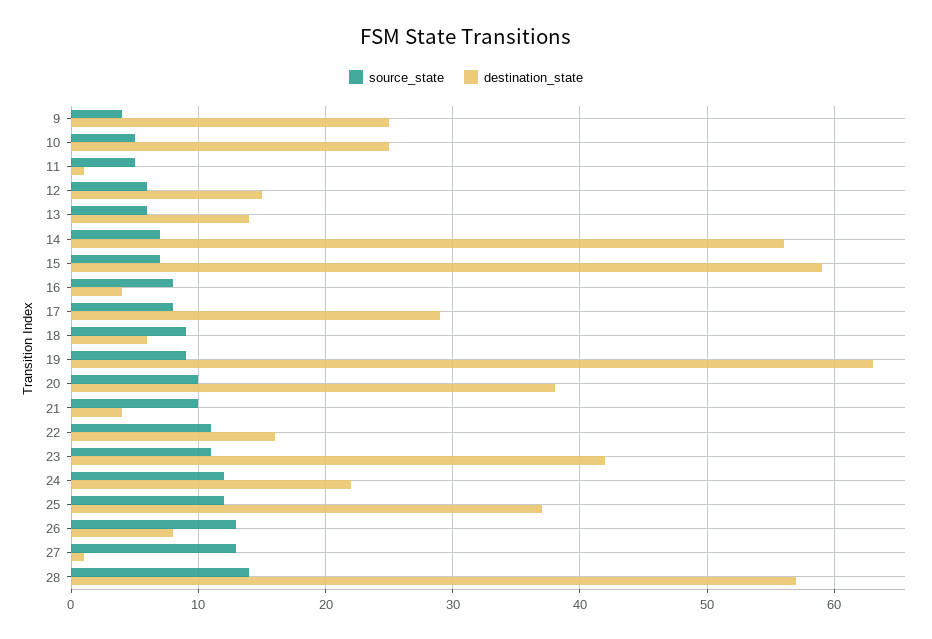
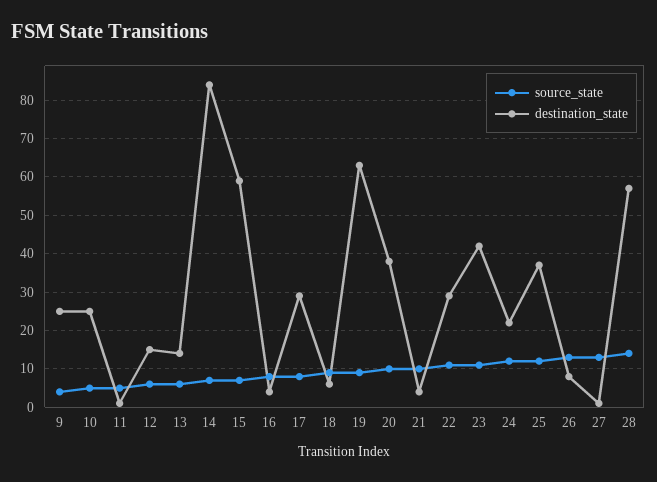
destination_state, 14: 56 -> 85
destination_state, 22: 16 -> 30

